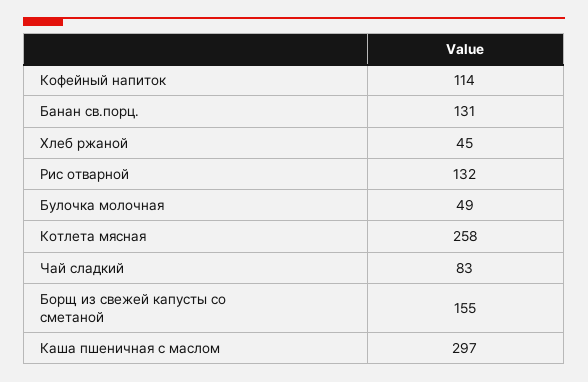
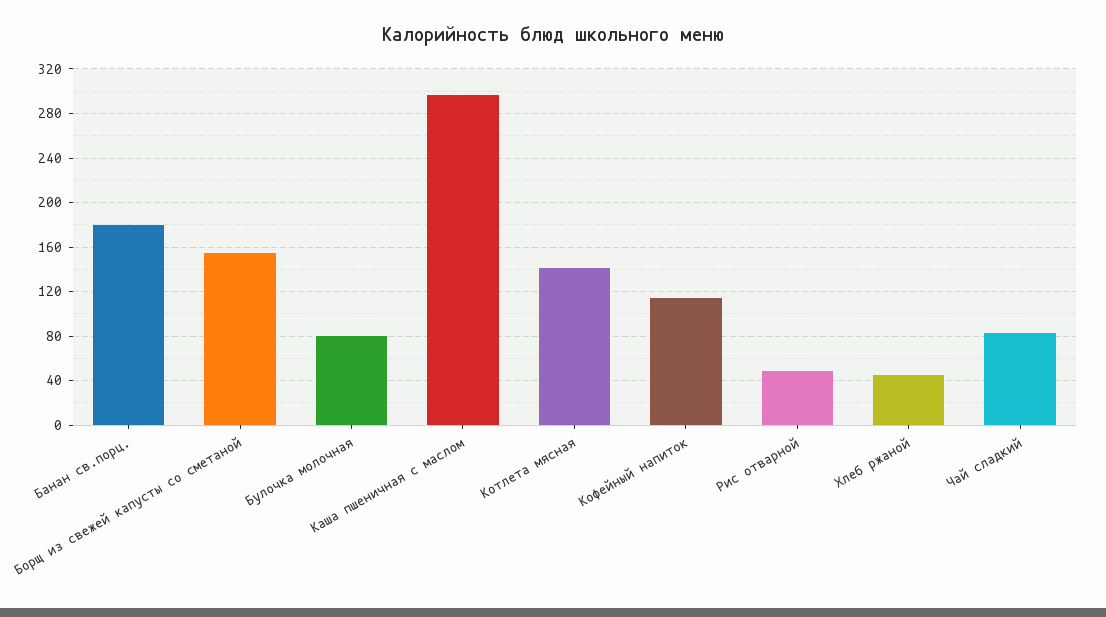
Банан св.порц.: 131 -> 180
Рис отварной: 132 -> 50
Булочка молочная: 49 -> 80
Котлета мясная: 258 -> 140

